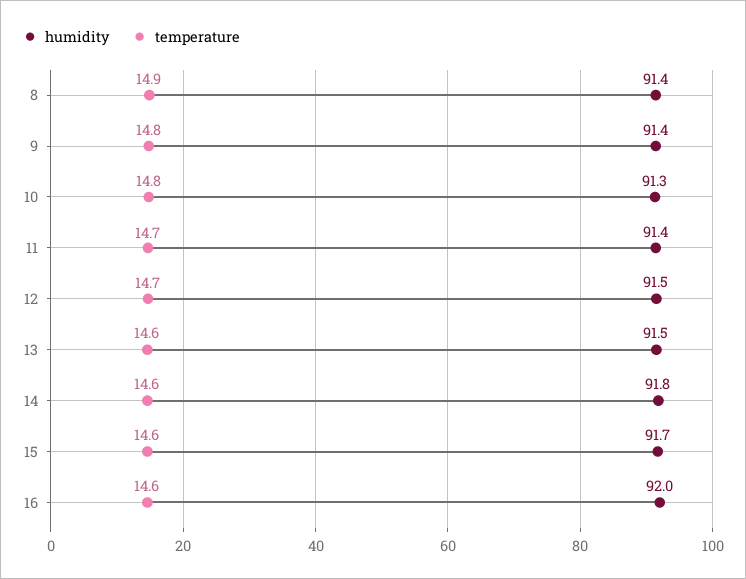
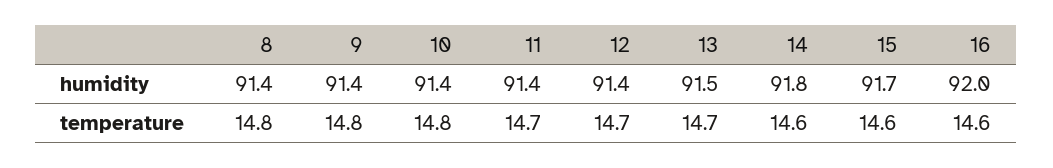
temperature, 8: 14.9 -> 14.8
humidity, 10: 91.3 -> 91.4
humidity, 12: 91.5 -> 91.4
temperature, 13: 14.6 -> 14.7

